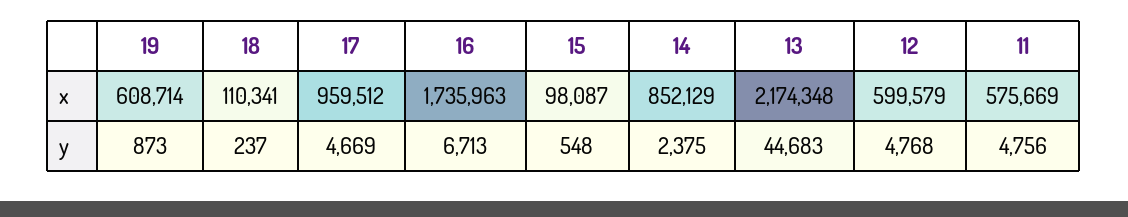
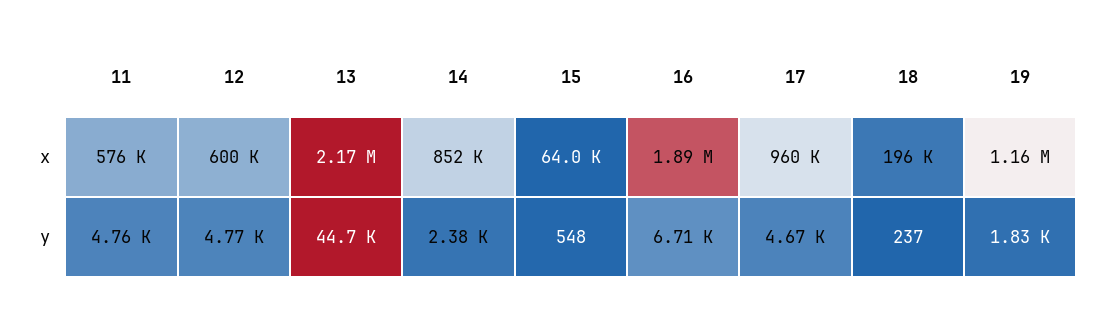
19, x: 608714 -> 1160000
18, x: 110341 -> 196000
16, x: 1735963 -> 1890000
15, x: 98087 -> 64000
19, y: 873 -> 1830

